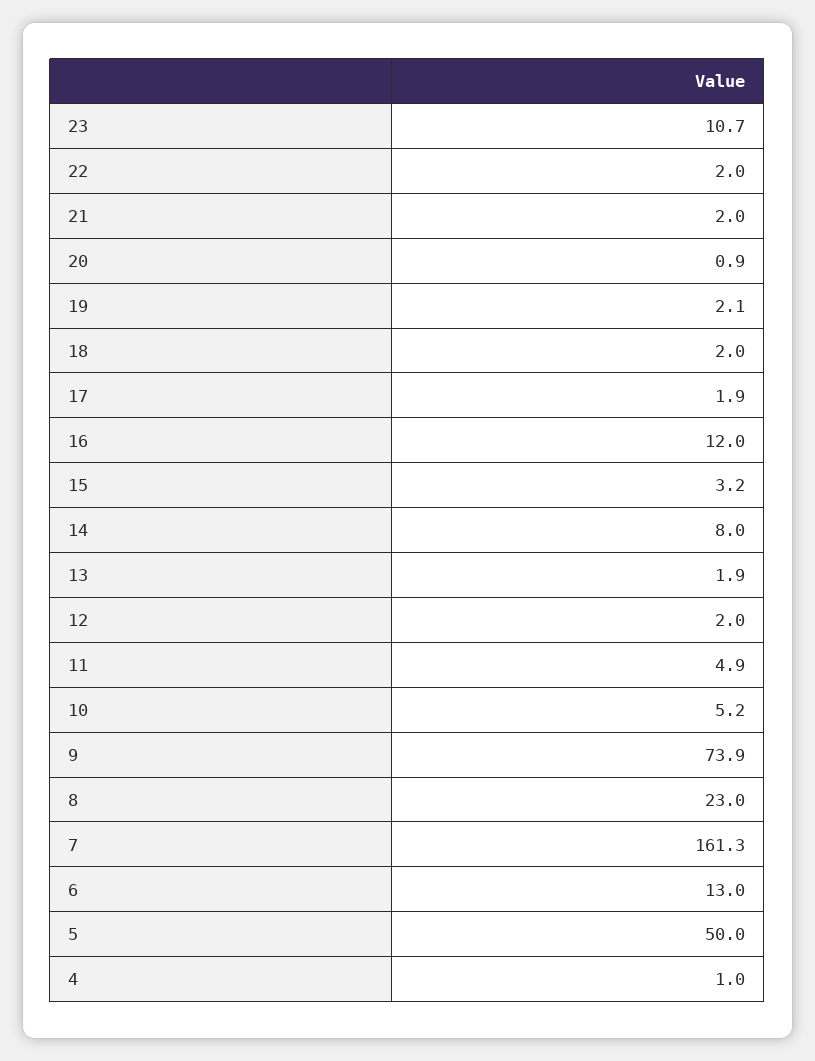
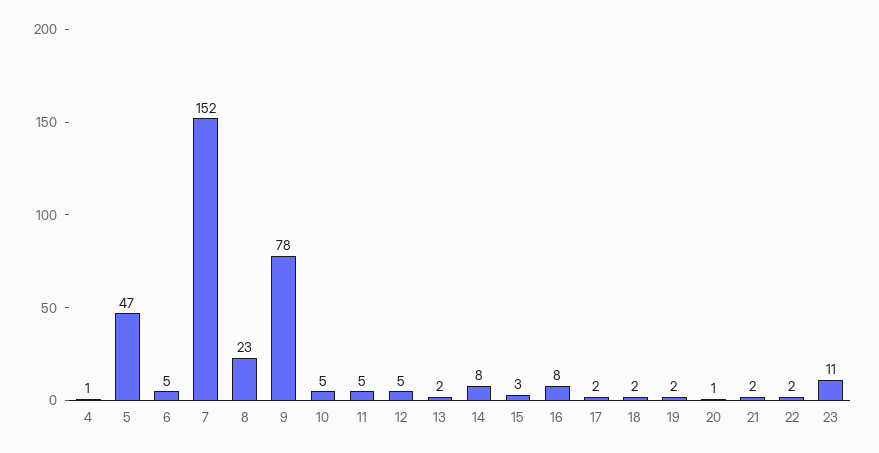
16: 12 -> 8
12: 2 -> 5
9: 73.9 -> 78
7: 161.3 -> 152
6: 13 -> 5
5: 50 -> 47

